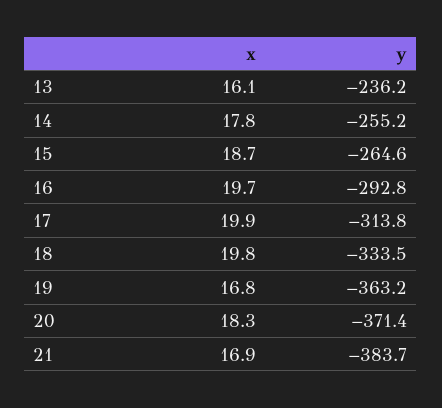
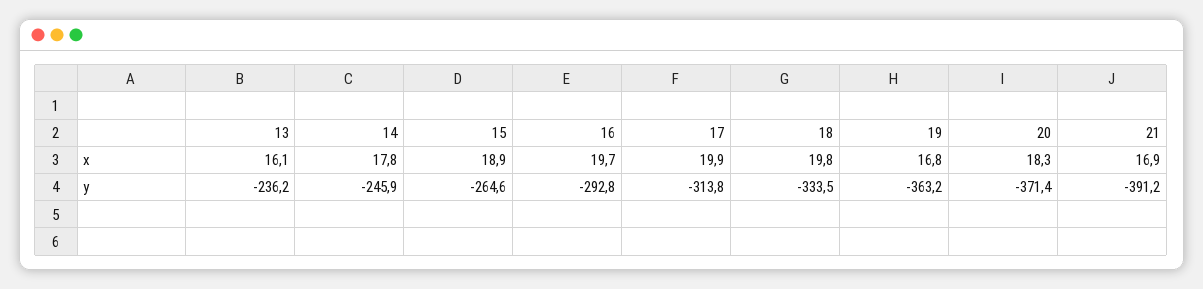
y, 14: -255.2 -> -245.9
x, 15: 18.7 -> 18.9
y, 21: -383.7 -> -391.2

